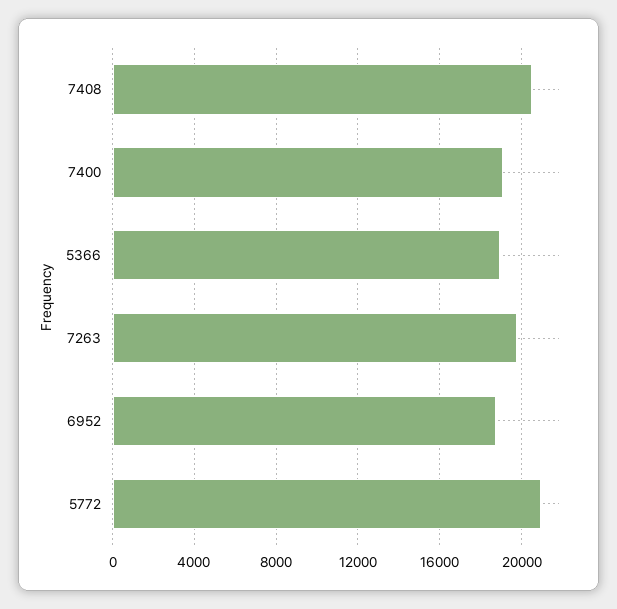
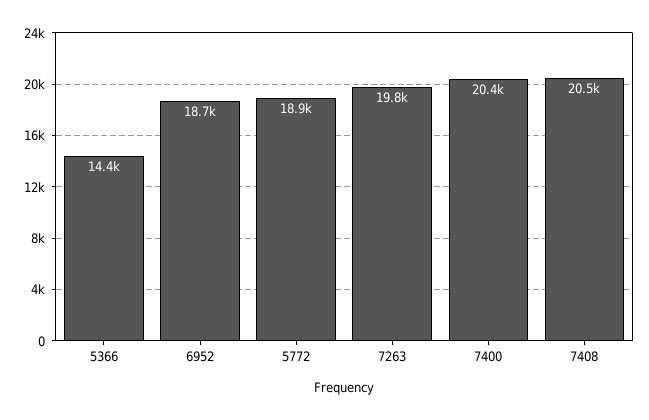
7400: 19000 -> 20400
5366: 19000 -> 14400
5772: 21000 -> 18900

